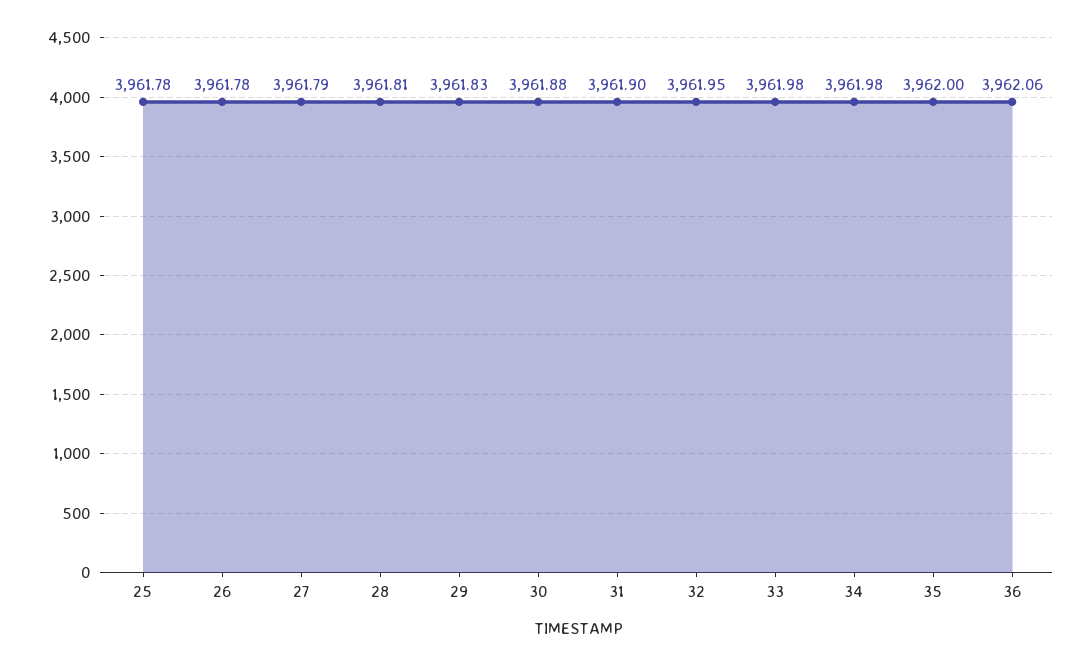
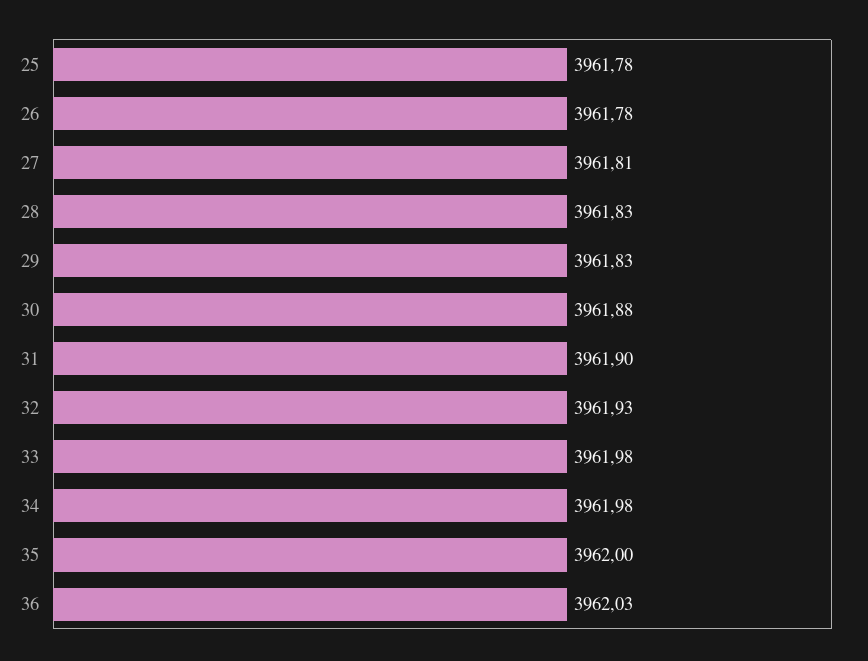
27: 3961.79 -> 3961.81
28: 3961.81 -> 3961.83
32: 3961.95 -> 3961.93
36: 3962.06 -> 3962.03

